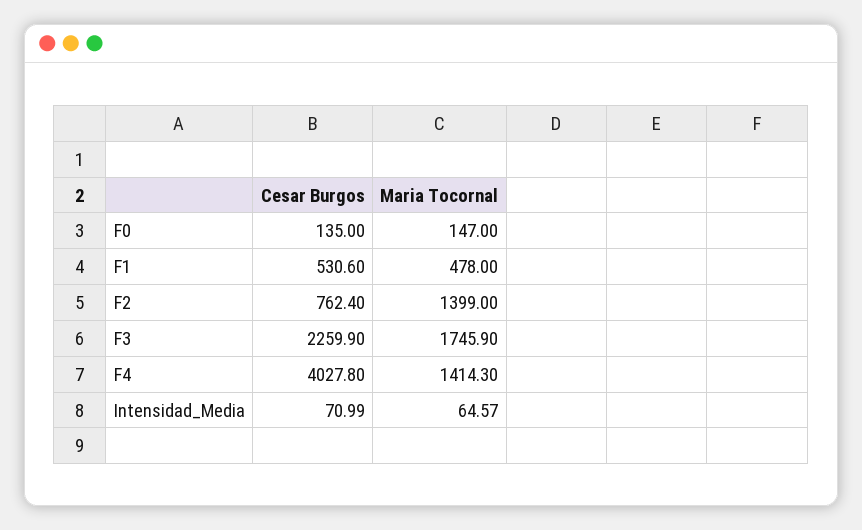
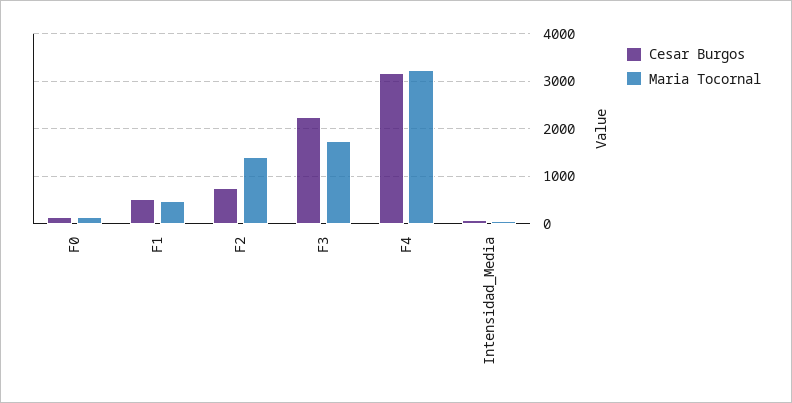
Cesar Burgos, F4: 4027.8 -> 3200
Maria Tocornal, F4: 1414.3 -> 3200

